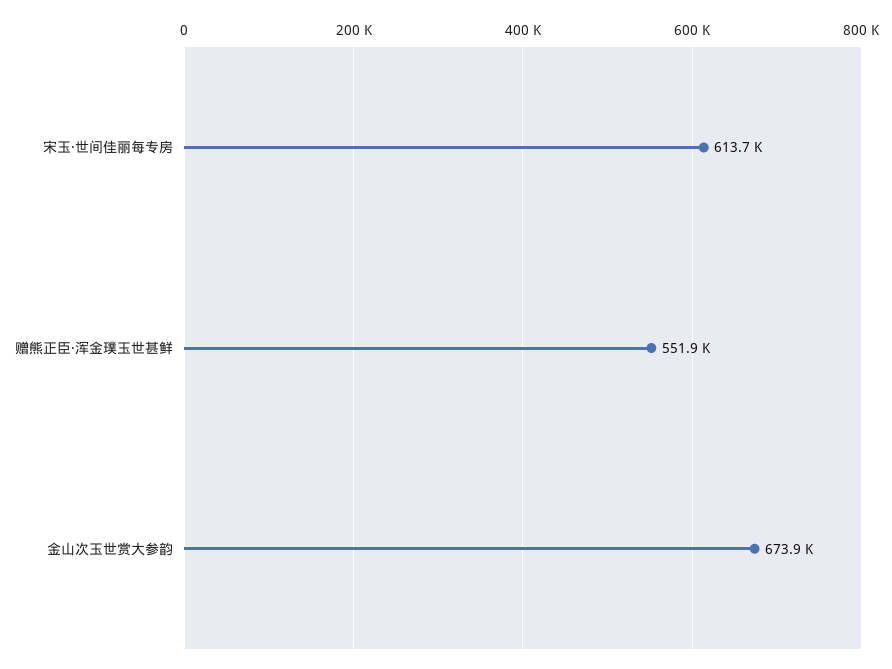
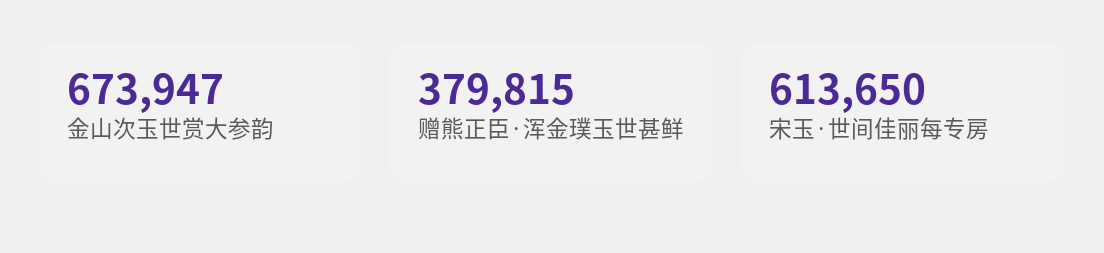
赠熊正臣·浑金璞玉世甚鲜: 551900 -> 379815

